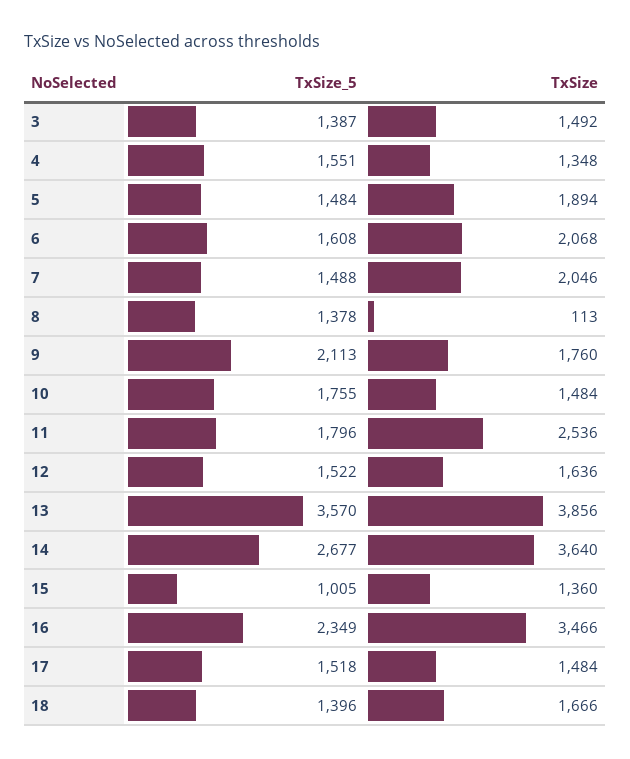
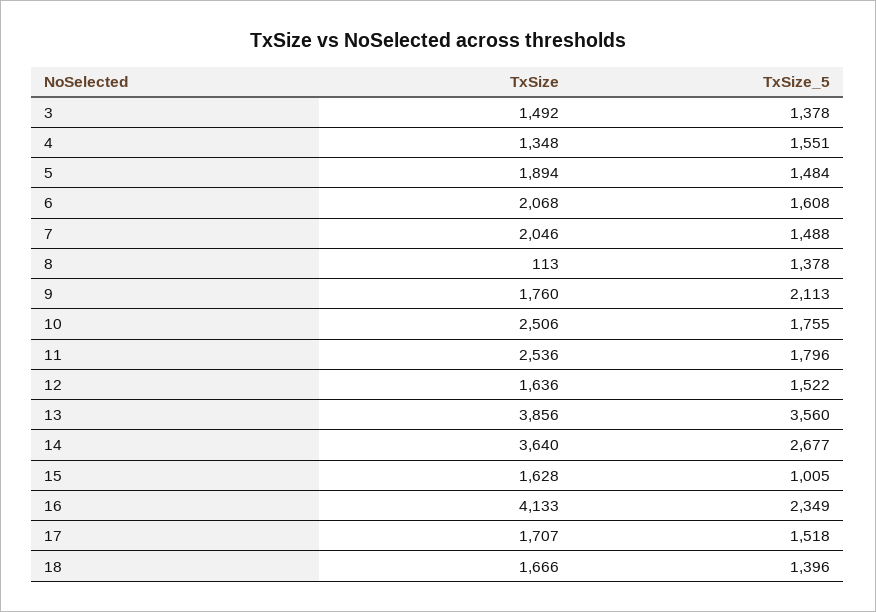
TxSize_5, 3: 1387 -> 1378
TxSize, 10: 1484 -> 2506
TxSize_5, 13: 3570 -> 3560
TxSize, 15: 1360 -> 1628
TxSize, 16: 3466 -> 4133
TxSize, 17: 1484 -> 1707

